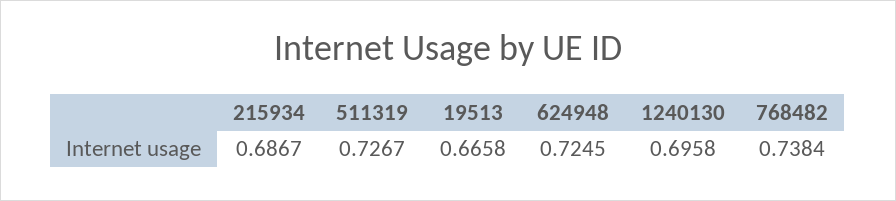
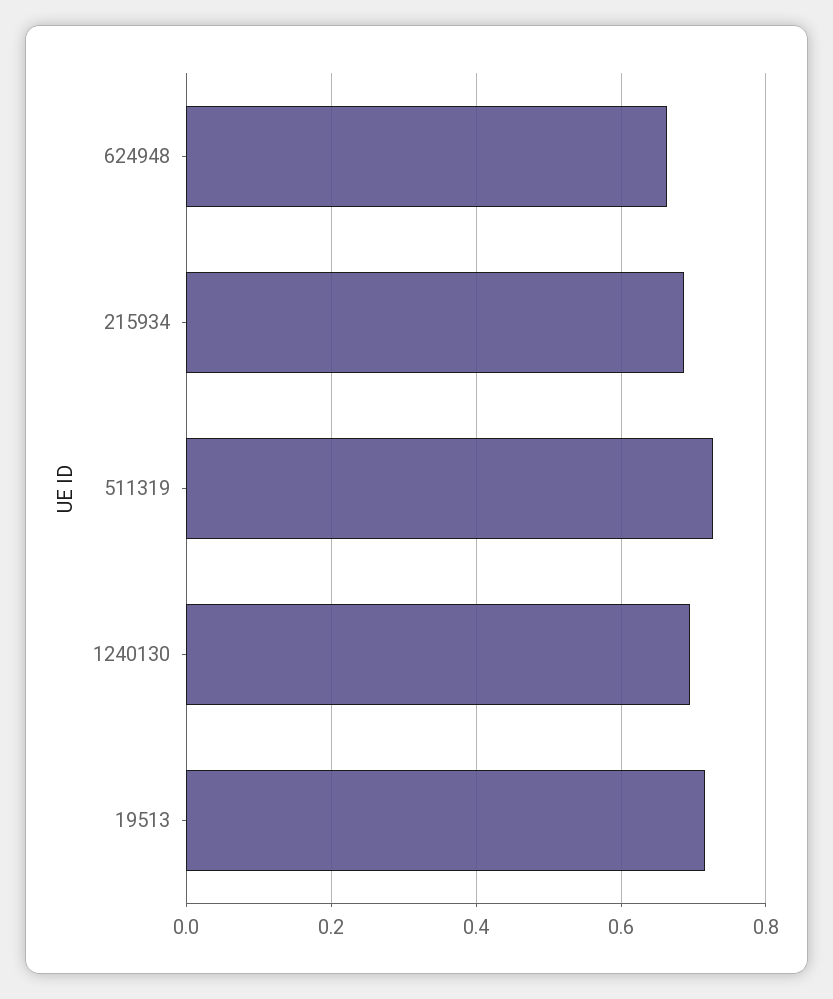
19513: 0.6658 -> 0.72
624948: 0.7245 -> 0.66
768482: 0.7384 -> none

